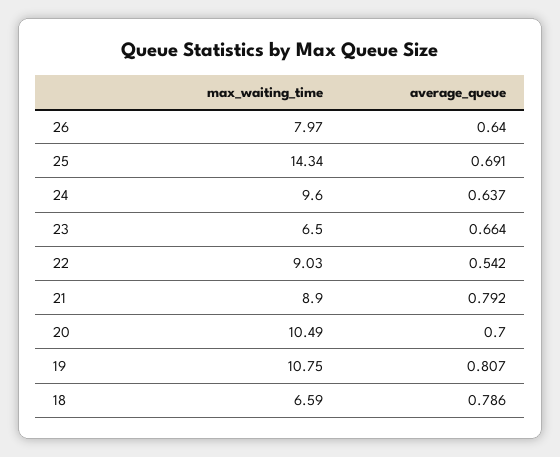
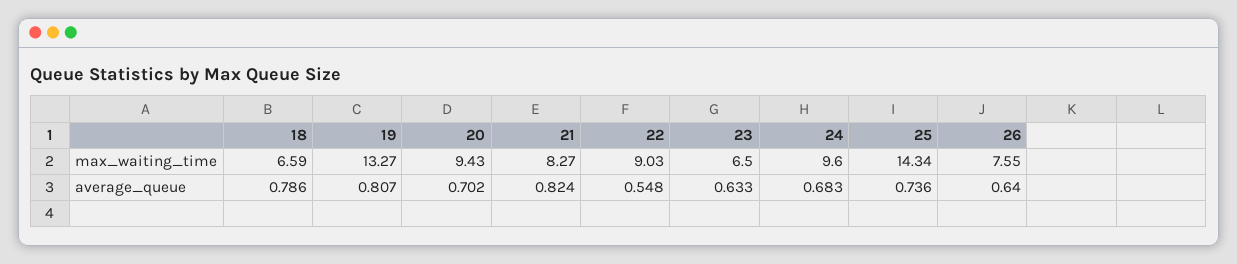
max_waiting_time, 26: 7.97 -> 7.55
average_queue, 25: 0.691 -> 0.736
average_queue, 24: 0.637 -> 0.683
average_queue, 23: 0.664 -> 0.633
average_queue, 22: 0.542 -> 0.548
max_waiting_time, 21: 8.9 -> 8.27
average_queue, 21: 0.792 -> 0.824
max_waiting_time, 20: 10.49 -> 9.43
average_queue, 20: 0.7 -> 0.702
max_waiting_time, 19: 10.75 -> 13.27

